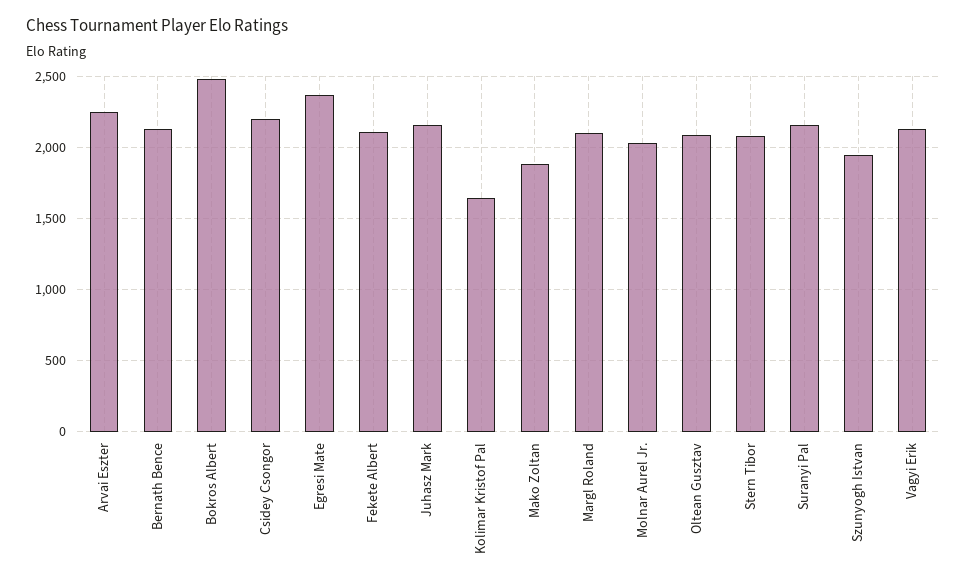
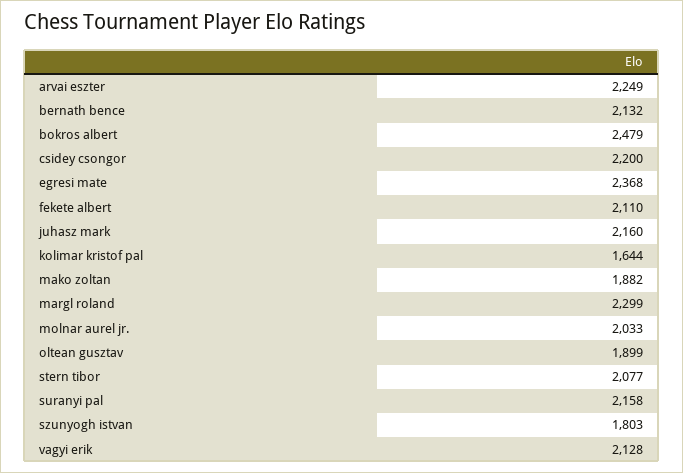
Margl Roland: 2100 -> 2299
Oltean Gusztav: 2100 -> 1899
Szunyogh Istvan: 1950 -> 1803

